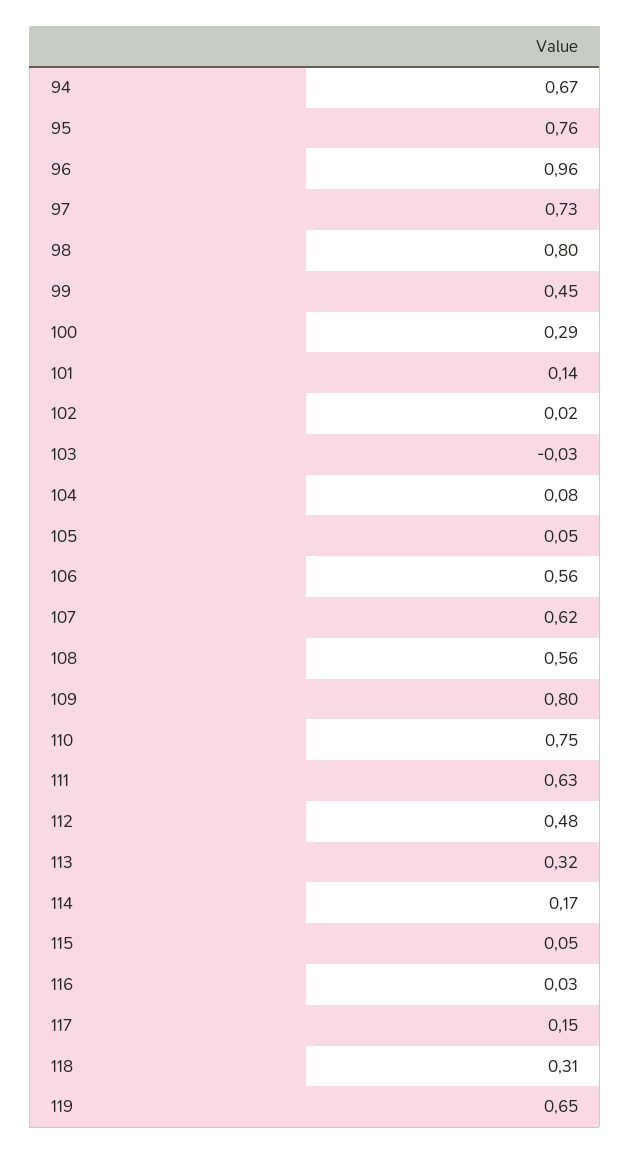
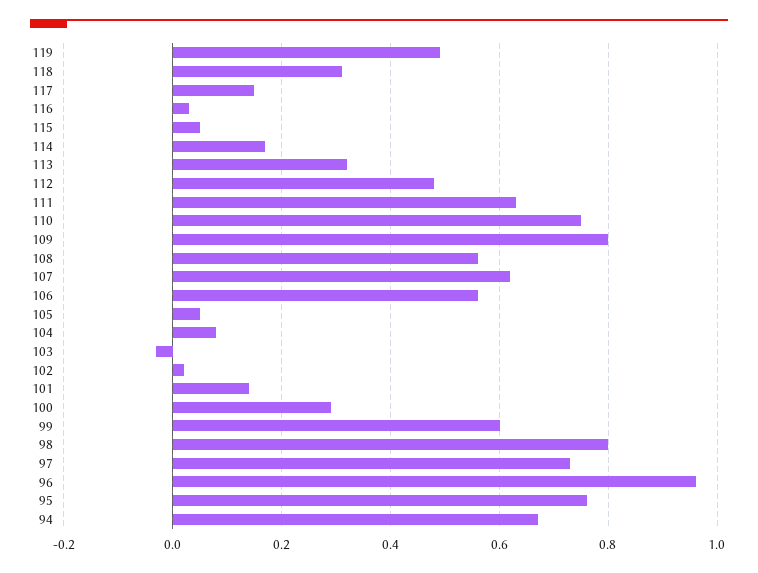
99: 0.45 -> 0.6
119: 0.65 -> 0.5

